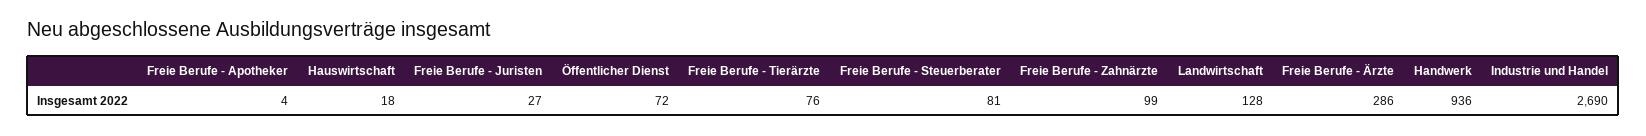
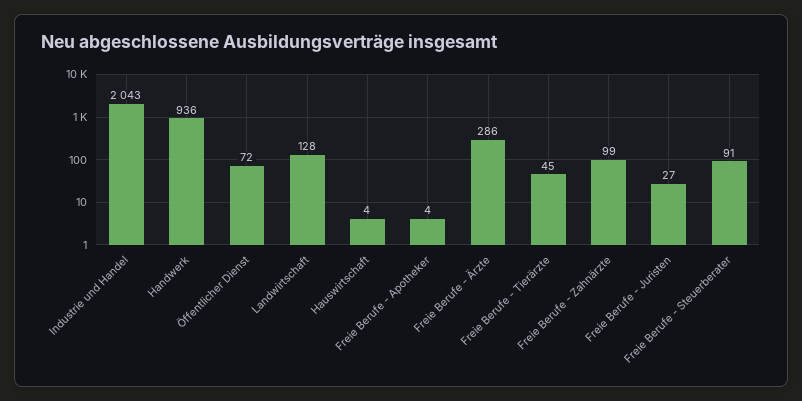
Hauswirtschaft: 18 -> 4
Freie Berufe - Tierärzte: 76 -> 45
Freie Berufe - Steuerberater: 81 -> 91
Industrie und Handel: 2690 -> 2043

